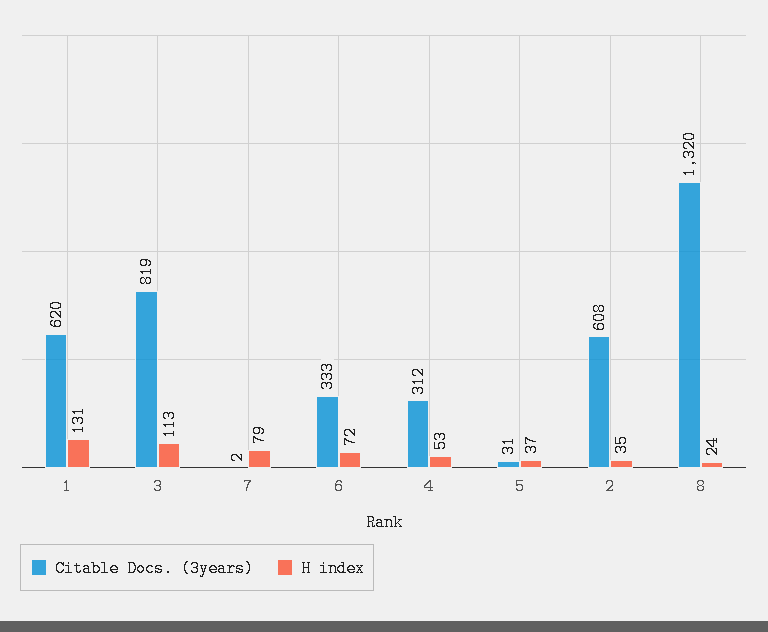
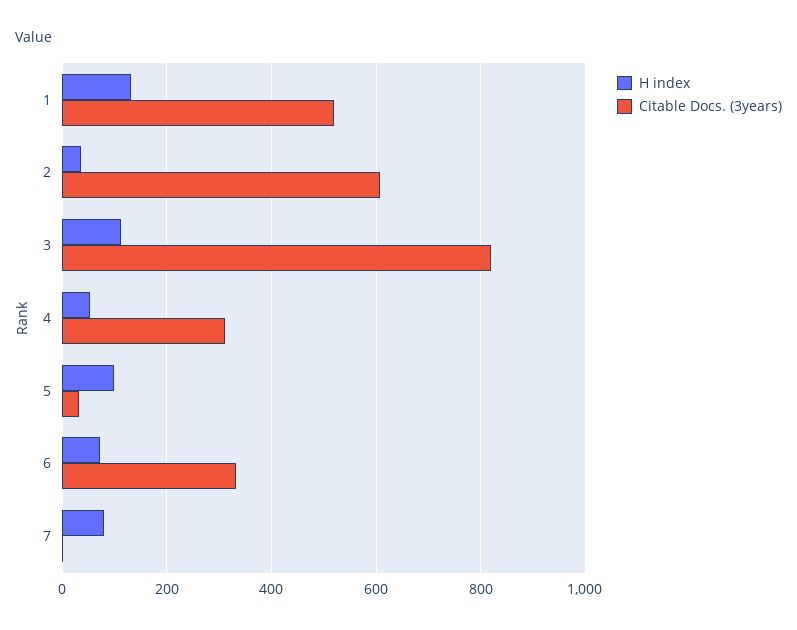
Citable Docs. (3years), 1: 620 -> 520
H index, 5: 37 -> 100
Citable Docs. (3years), 8: 1320 -> none
H index, 8: 24 -> none

